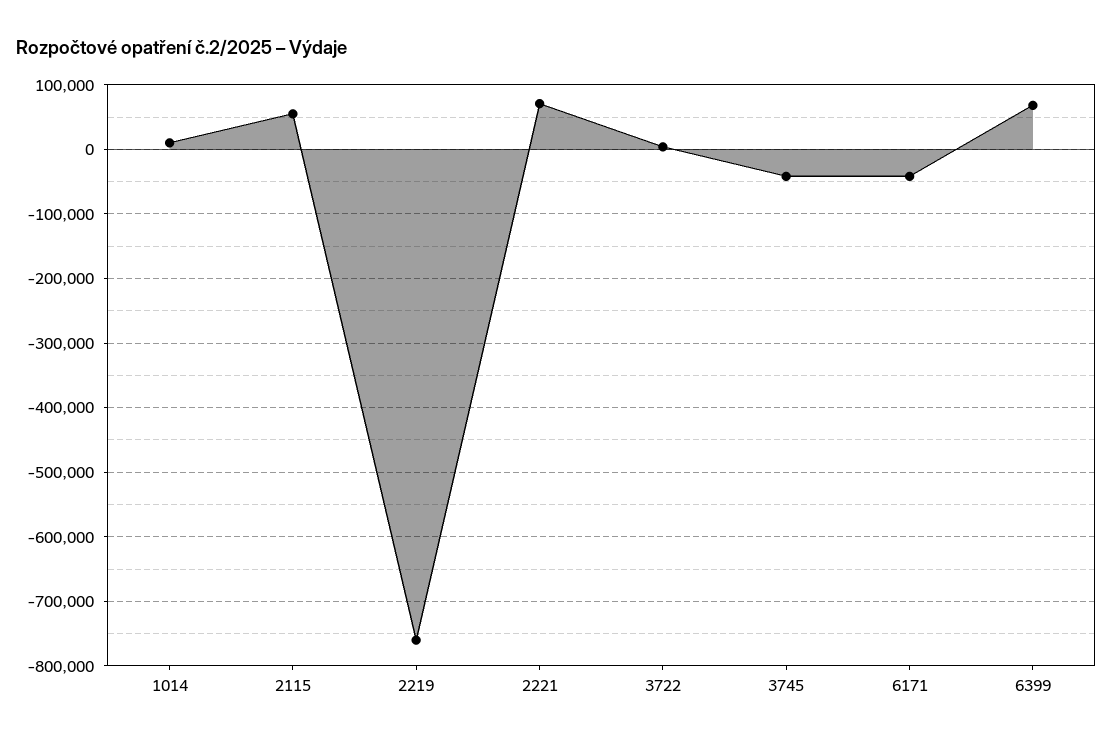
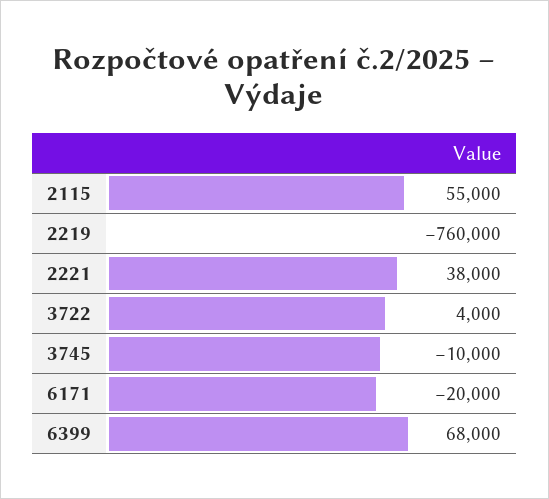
1014: 10000 -> none
2221: 70000 -> 38000
3745: -40000 -> -10000
6171: -40000 -> -20000

